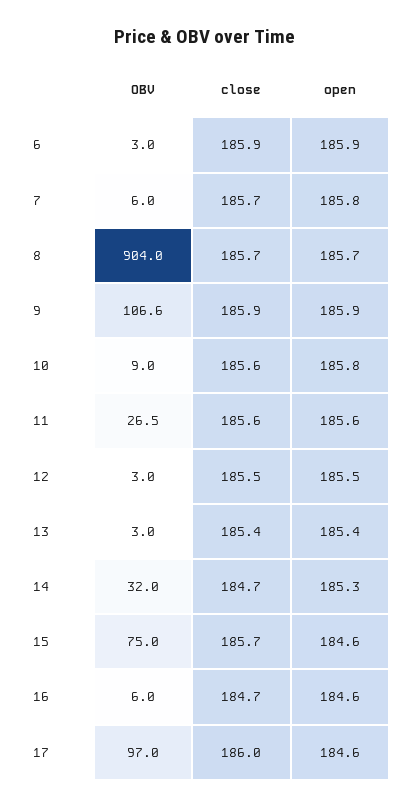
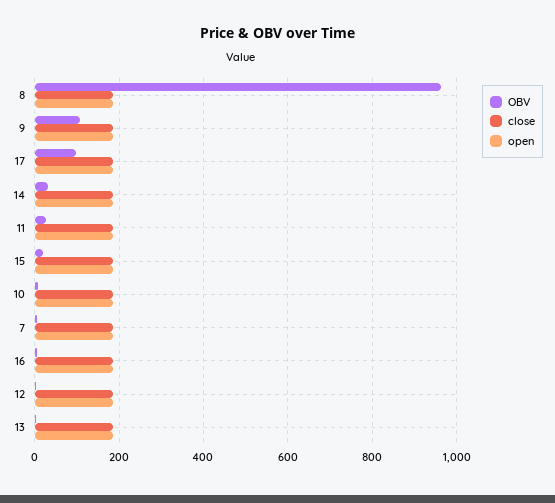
OBV, 6: 3 -> none
close, 6: 185.9 -> none
open, 6: 185.9 -> none
OBV, 8: 904 -> 960
OBV, 15: 75 -> 20

